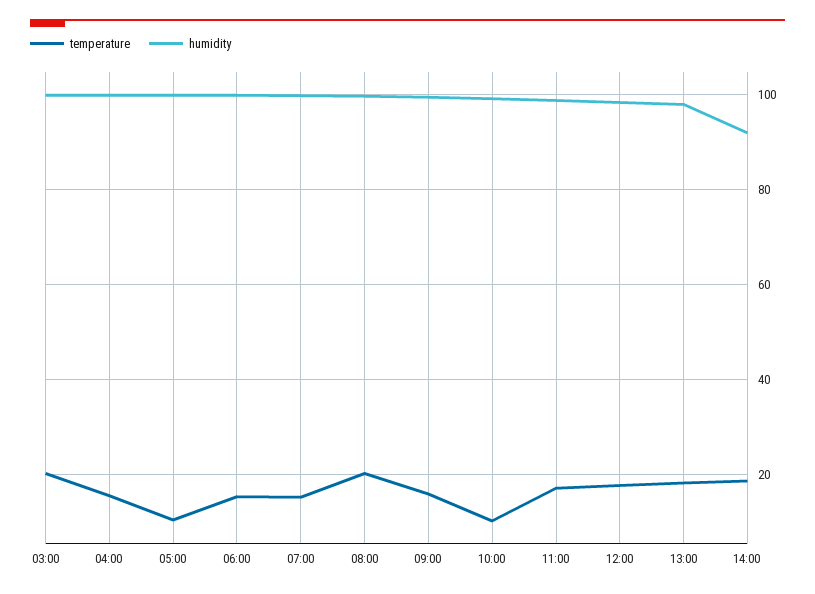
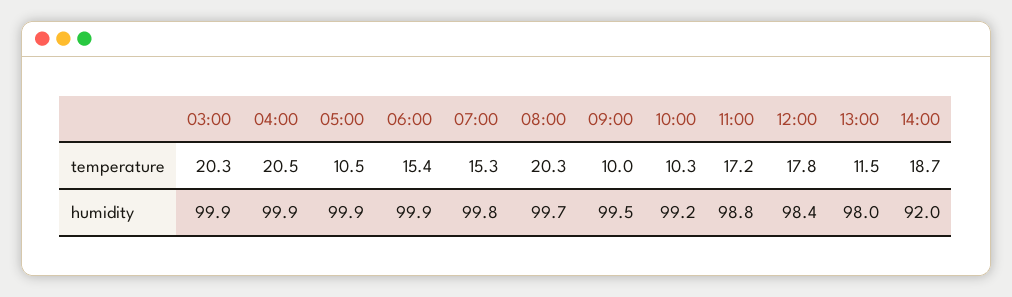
temperature, 04:00: 16 -> 20.5
temperature, 09:00: 16 -> 10
temperature, 13:00: 18 -> 11.5

